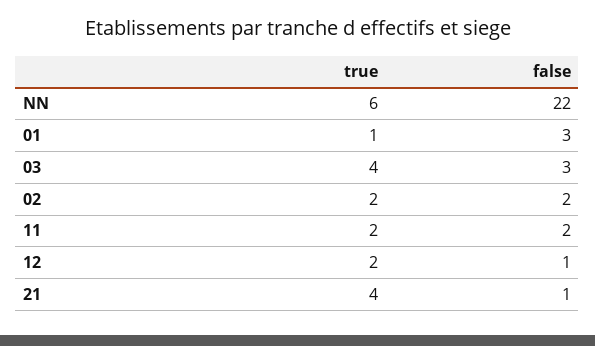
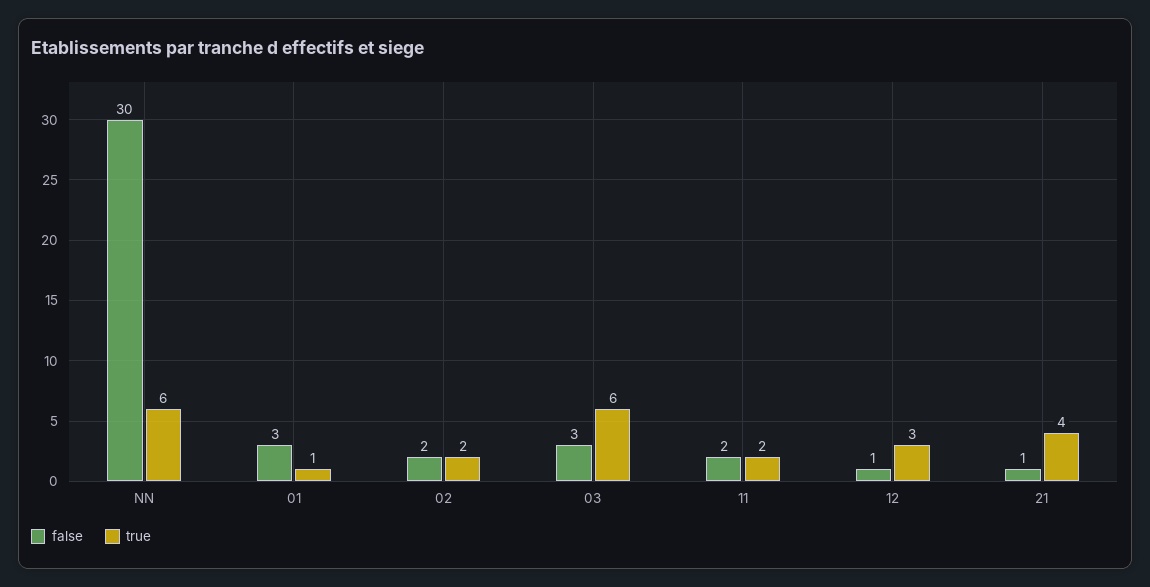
false, NN: 22 -> 30
true, 03: 4 -> 6
true, 12: 2 -> 3

